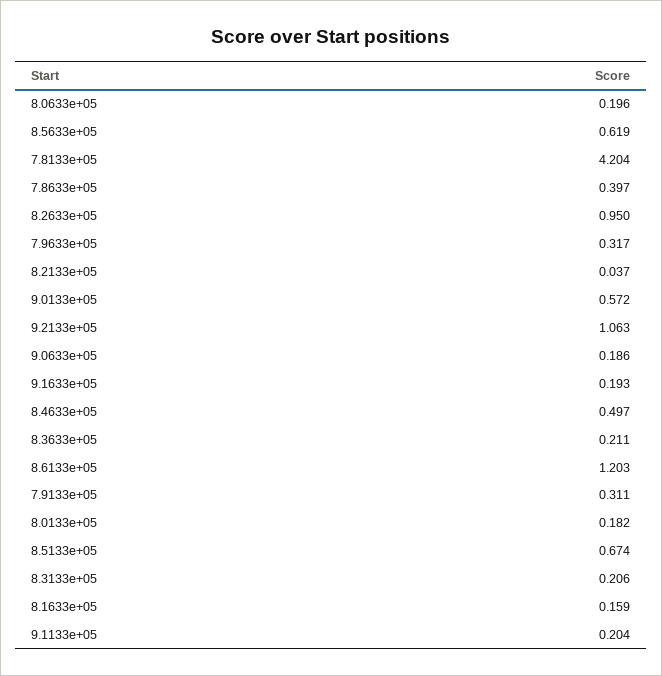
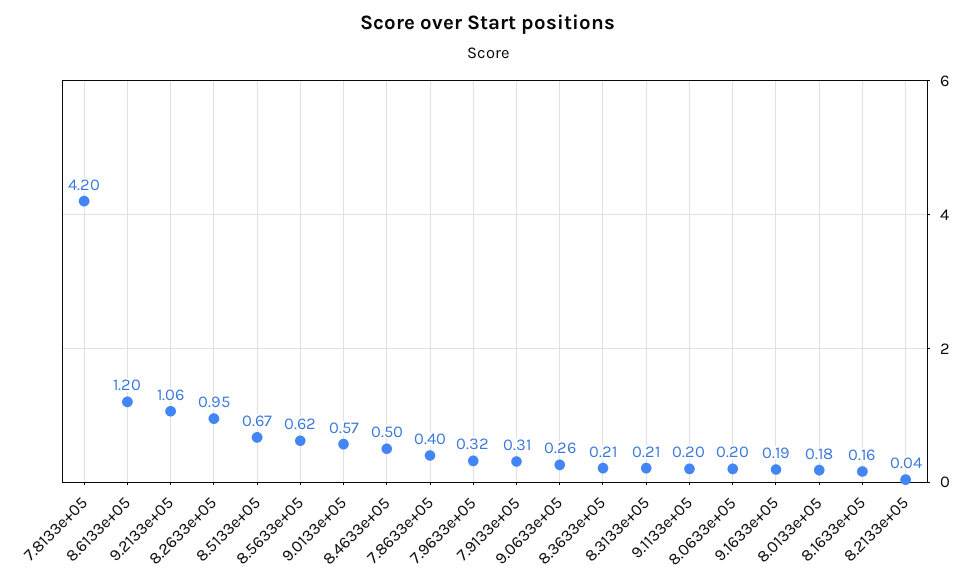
9.0633e+05: 0.186 -> 0.26

